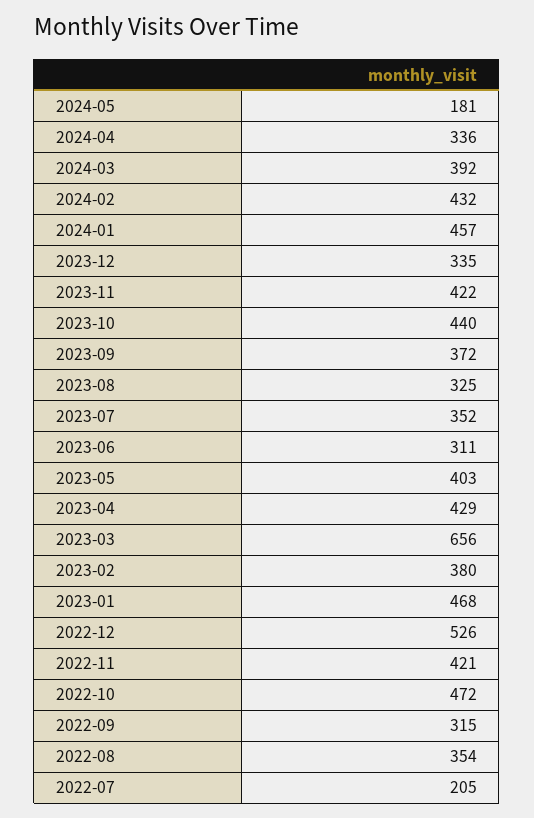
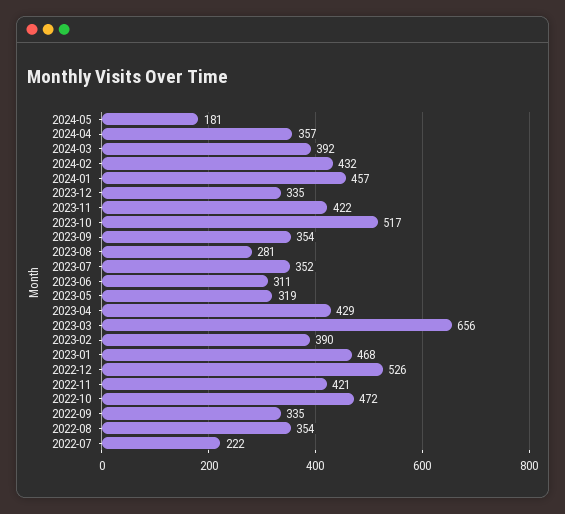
2024-04: 336 -> 357
2023-10: 440 -> 517
2023-09: 372 -> 354
2023-08: 325 -> 281
2023-05: 403 -> 319
2023-02: 380 -> 390
2022-09: 315 -> 335
2022-07: 205 -> 222

